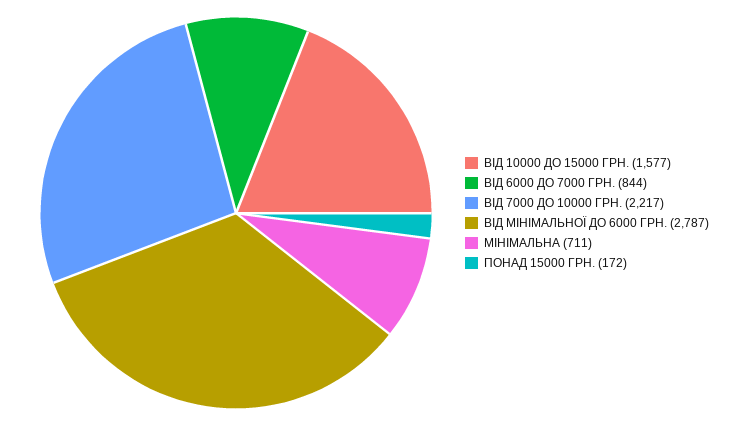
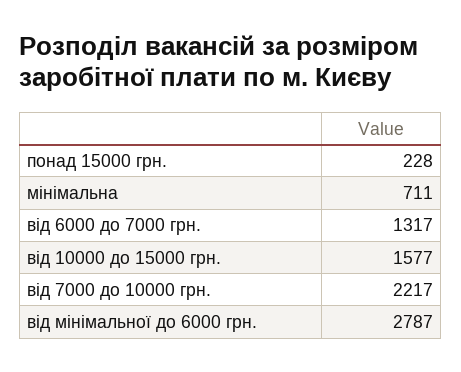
ВІД 6000 ДО 7000 ГРН.: 844 -> 1317
ПОНАД 15000 ГРН.: 172 -> 228

